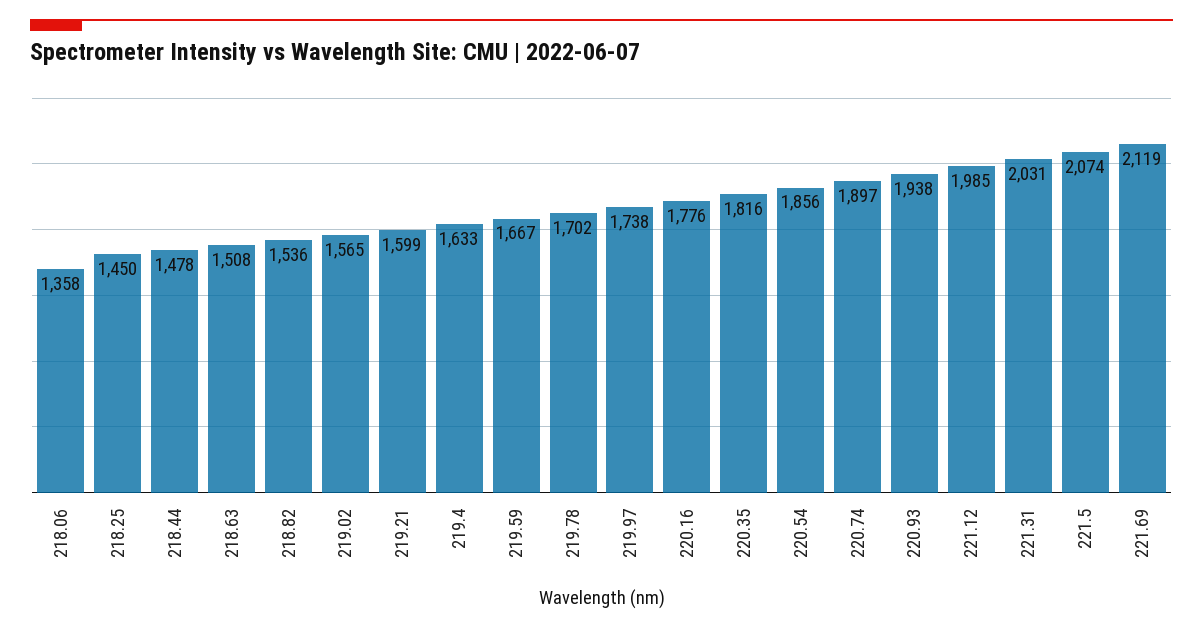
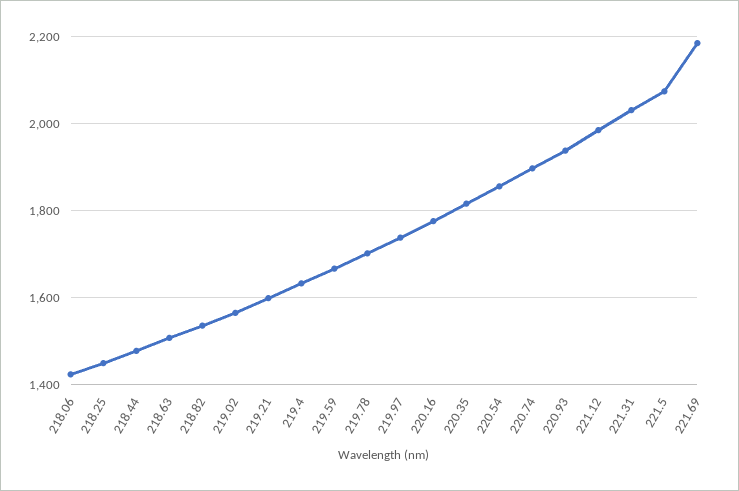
218.06: 1358 -> 1420
221.69: 2119 -> 2180

